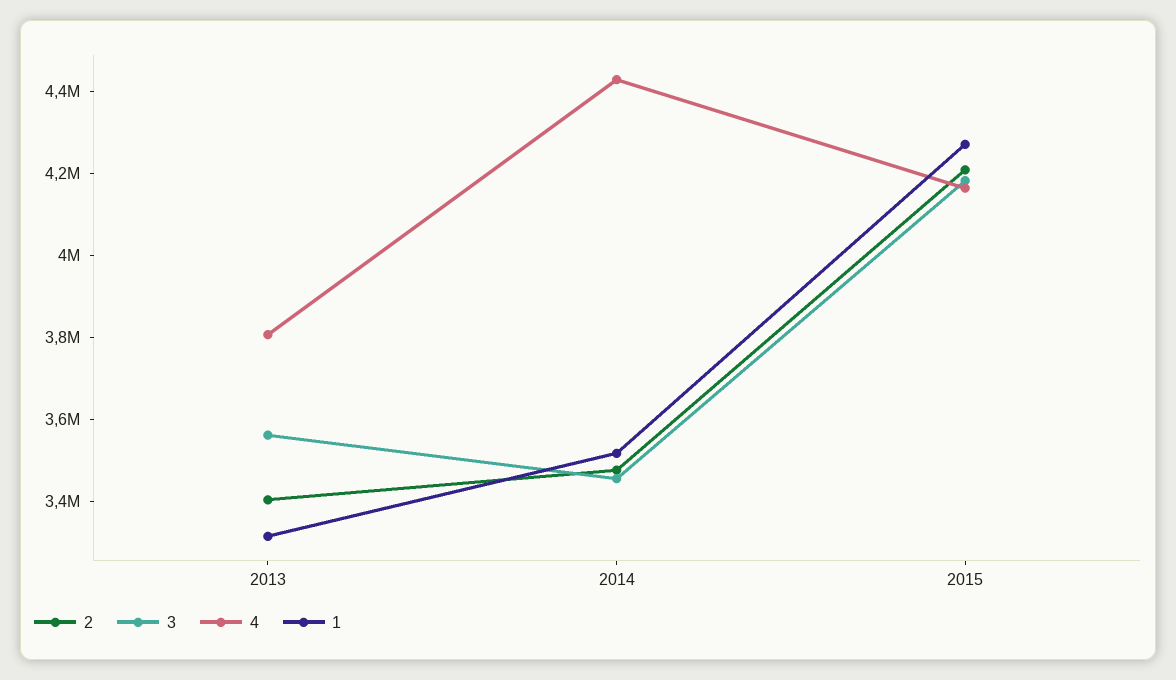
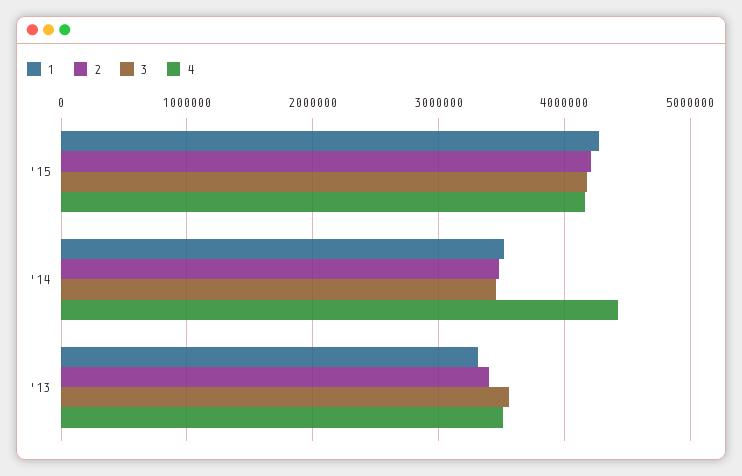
4, 2013: 3800000 -> 3500000

